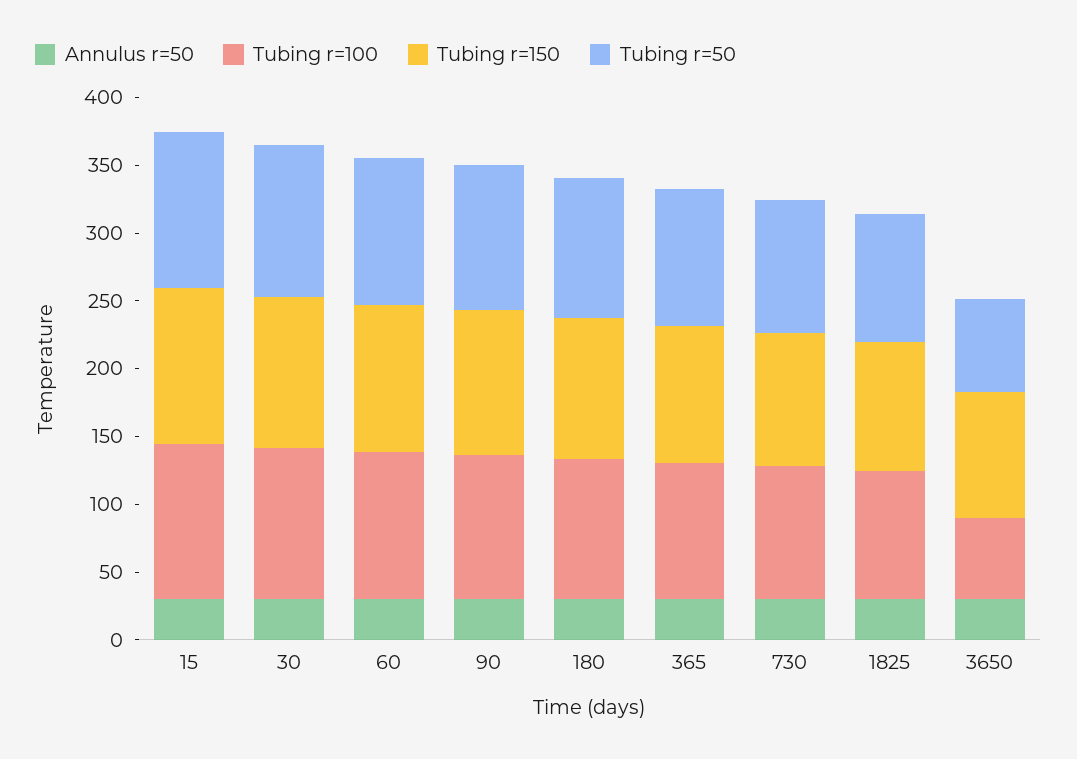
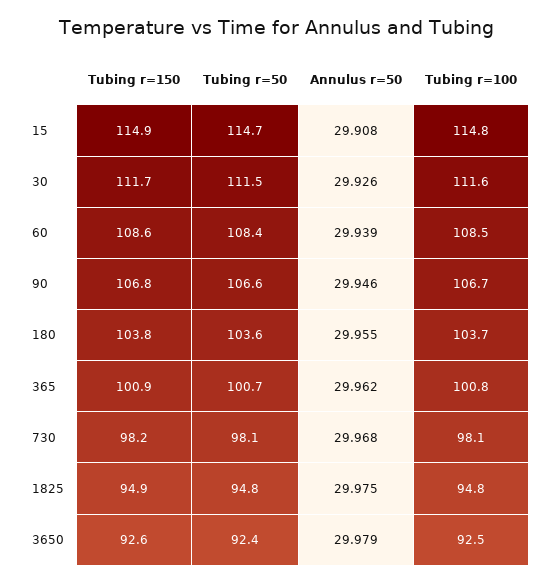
Tubing r=100, 3650: 60 -> 92.5
Tubing r=50, 3650: 70 -> 92.4

